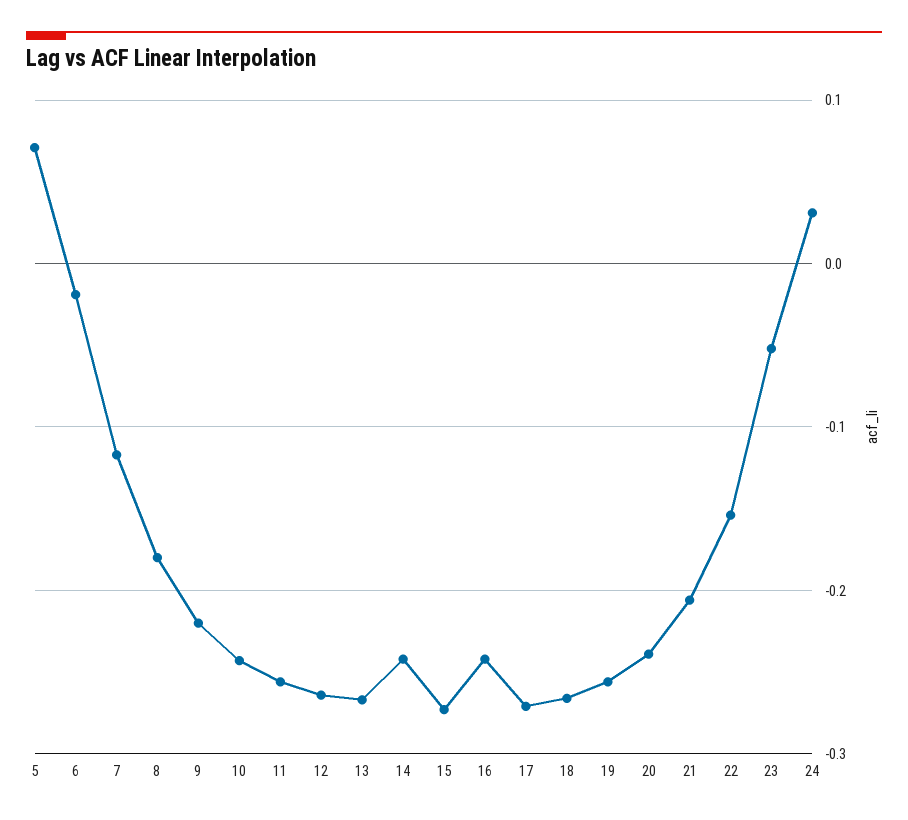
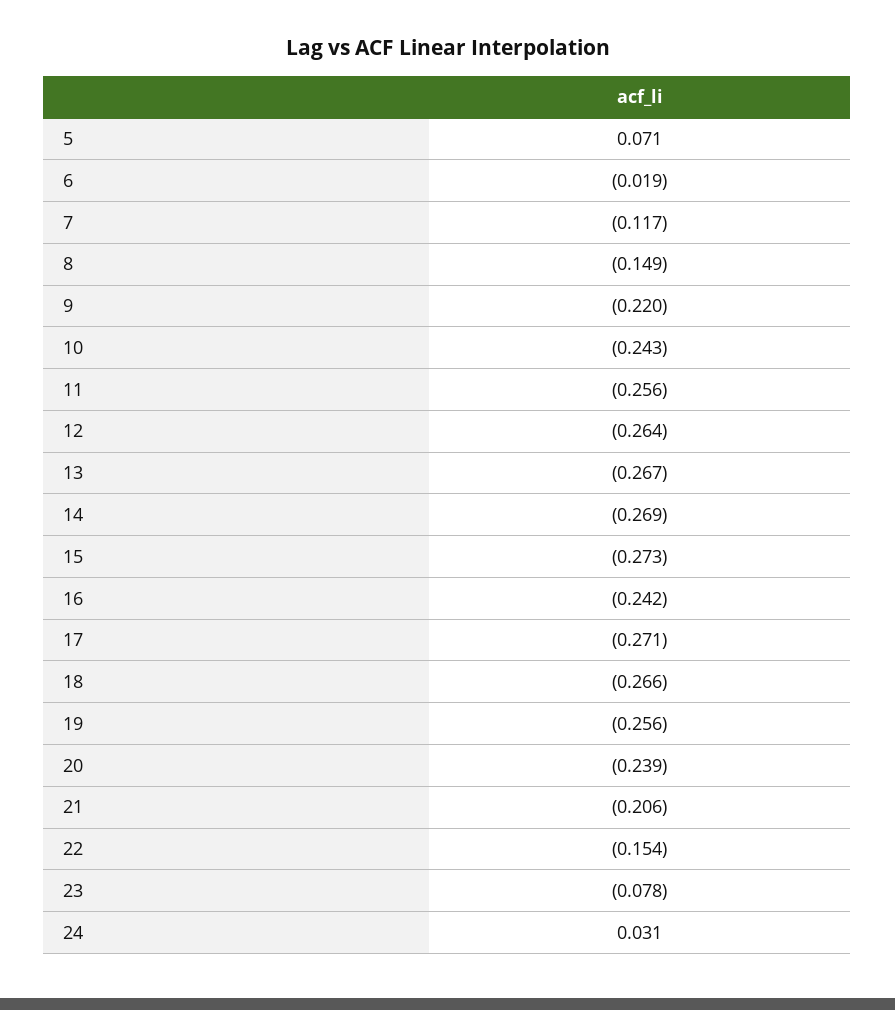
8: -0.18 -> -0.149
14: -0.24 -> -0.269
23: -0.05 -> -0.078

